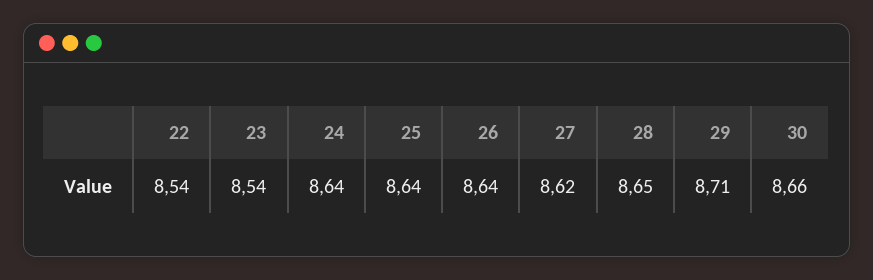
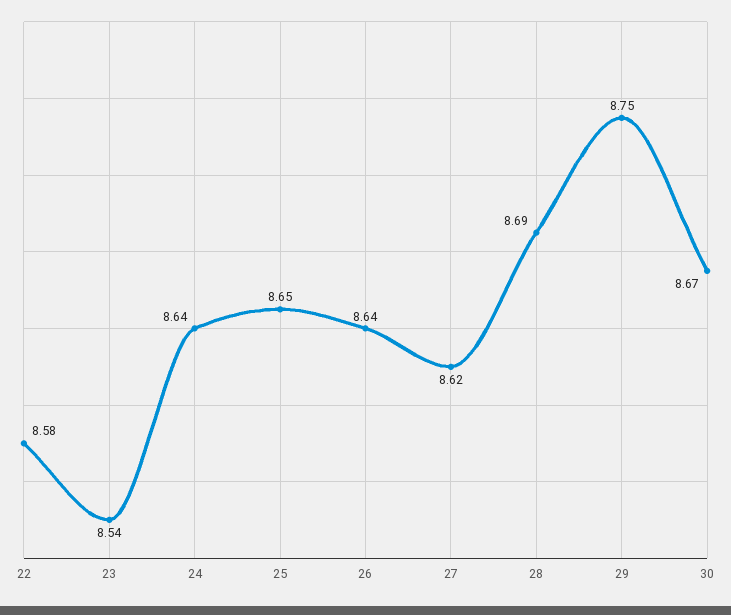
22: 8.54 -> 8.58
25: 8.64 -> 8.65
28: 8.65 -> 8.69
29: 8.71 -> 8.75
30: 8.66 -> 8.67

